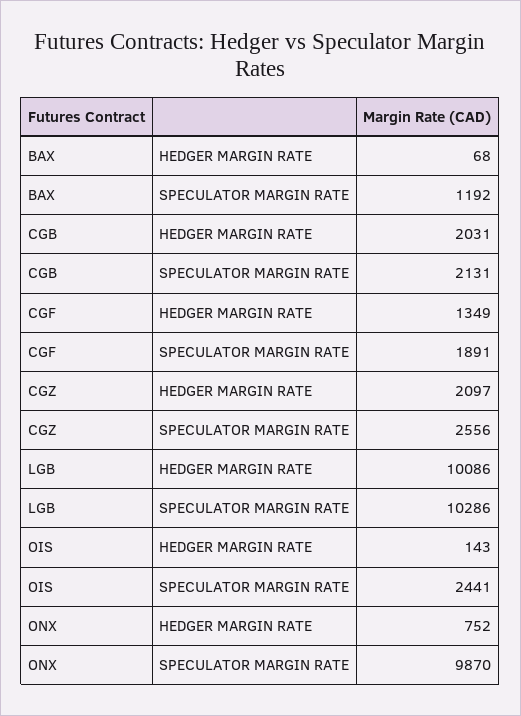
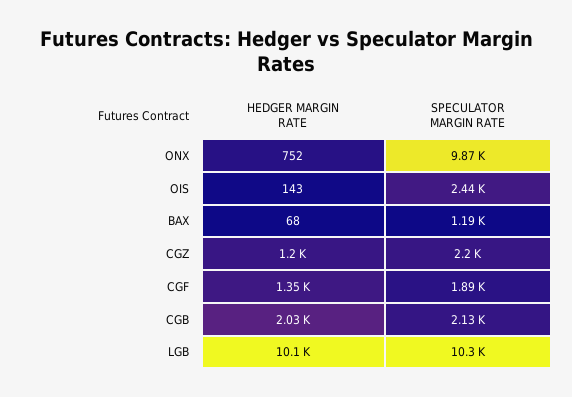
CGZ, HEDGER MARGIN RATE: 2097 -> 1200
CGZ, SPECULATOR MARGIN RATE: 2556 -> 2200

